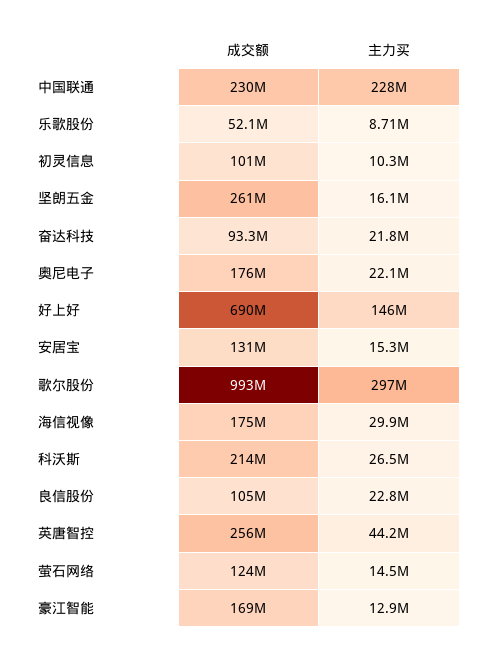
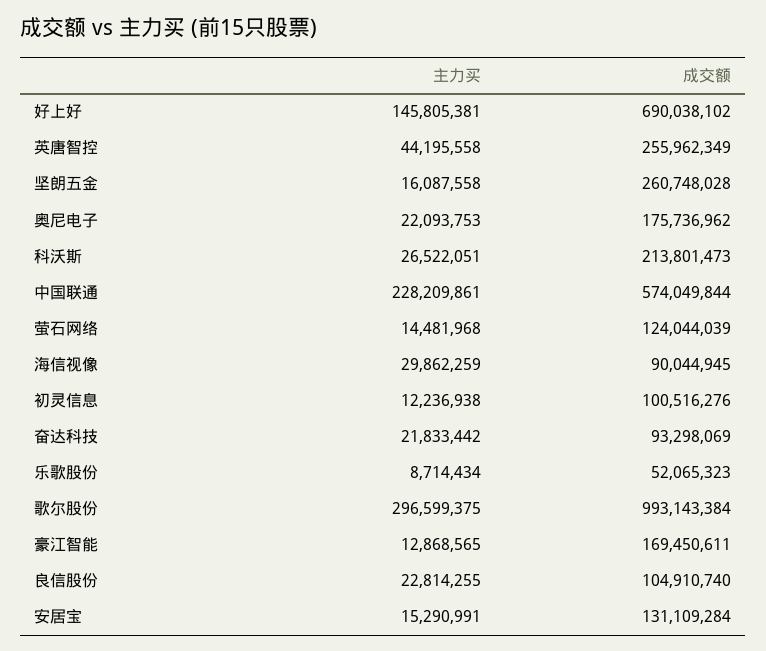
成交额, 中国联通: 230000000 -> 574049844
主力买, 初灵信息: 10300000 -> 12236938
成交额, 海信视像: 175000000 -> 90044945

